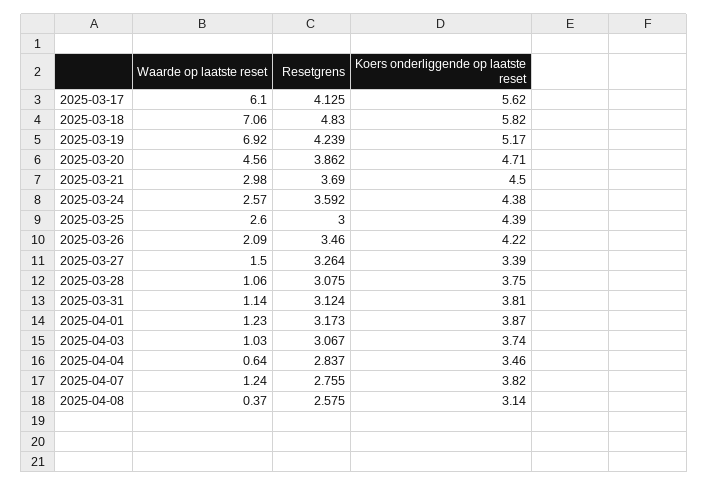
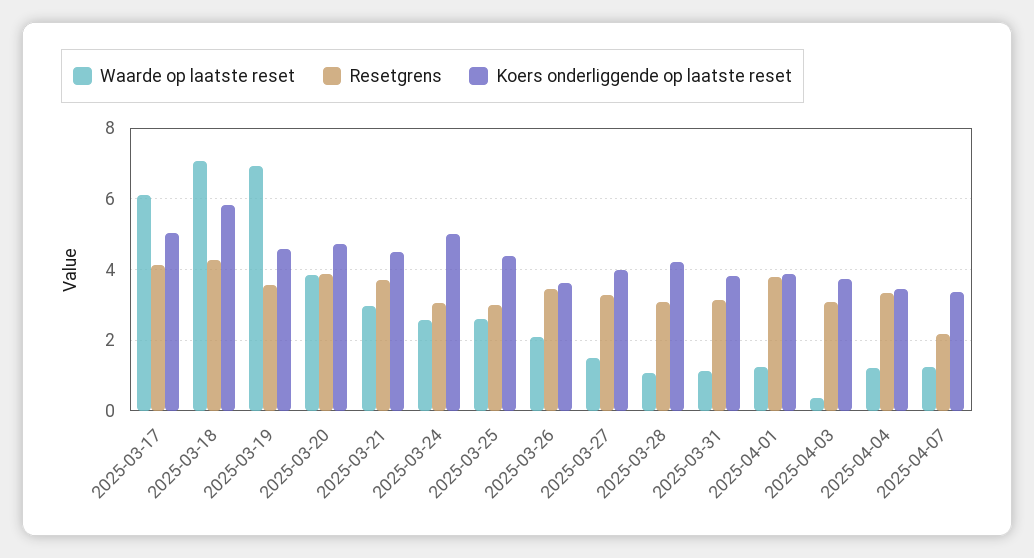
Koers onderliggende op laatste reset, 2025-03-17: 5.62 -> 5
Resetgrens, 2025-03-18: 4.83 -> 4.2
Resetgrens, 2025-03-19: 4.239 -> 3.6
Koers onderliggende op laatste reset, 2025-03-19: 5.17 -> 4.6
Waarde op laatste reset, 2025-03-20: 4.56 -> 3.8
Resetgrens, 2025-03-24: 3.592 -> 3
Koers onderliggende op laatste reset, 2025-03-24: 4.38 -> 5
Koers onderliggende op laatste reset, 2025-03-26: 4.22 -> 3.6
Koers onderliggende op laatste reset, 2025-03-27: 3.39 -> 4
Koers onderliggende op laatste reset, 2025-03-28: 3.75 -> 4.2
Resetgrens, 2025-04-01: 3.173 -> 3.8
Waarde op laatste reset, 2025-04-03: 1.03 -> 0.4
Waarde op laatste reset, 2025-04-04: 0.64 -> 1.2
Resetgrens, 2025-04-04: 2.837 -> 3.4
Resetgrens, 2025-04-07: 2.755 -> 2.2
Koers onderliggende op laatste reset, 2025-04-07: 3.82 -> 3.4
Waarde op laatste reset, 2025-04-08: 0.37 -> none
Resetgrens, 2025-04-08: 2.575 -> none
Koers onderliggende op laatste reset, 2025-04-08: 3.14 -> none

